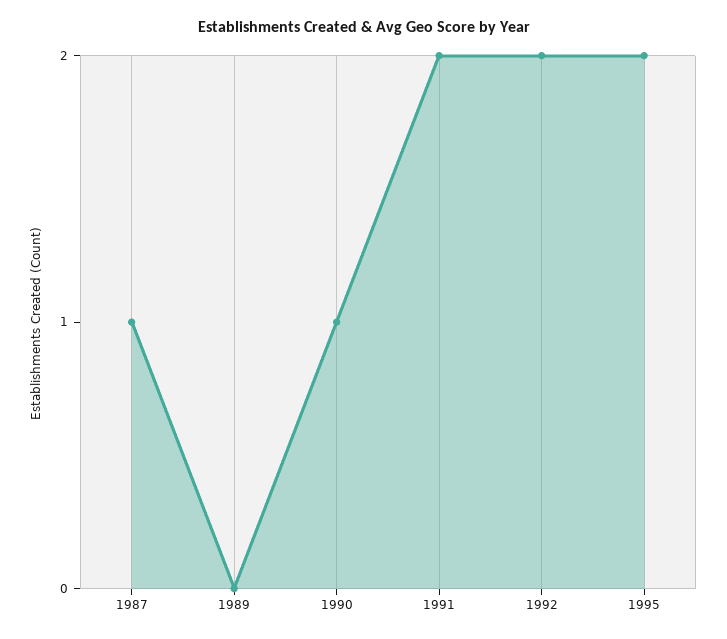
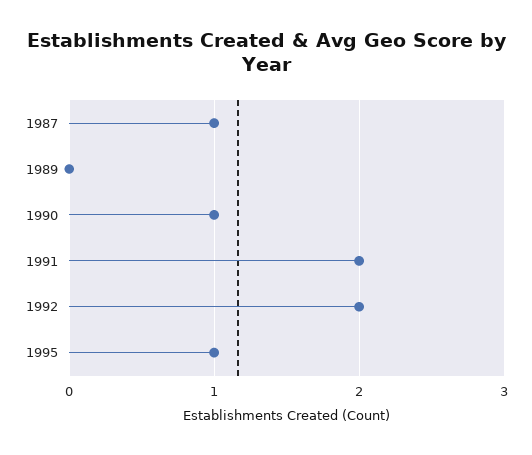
1995: 2 -> 1

